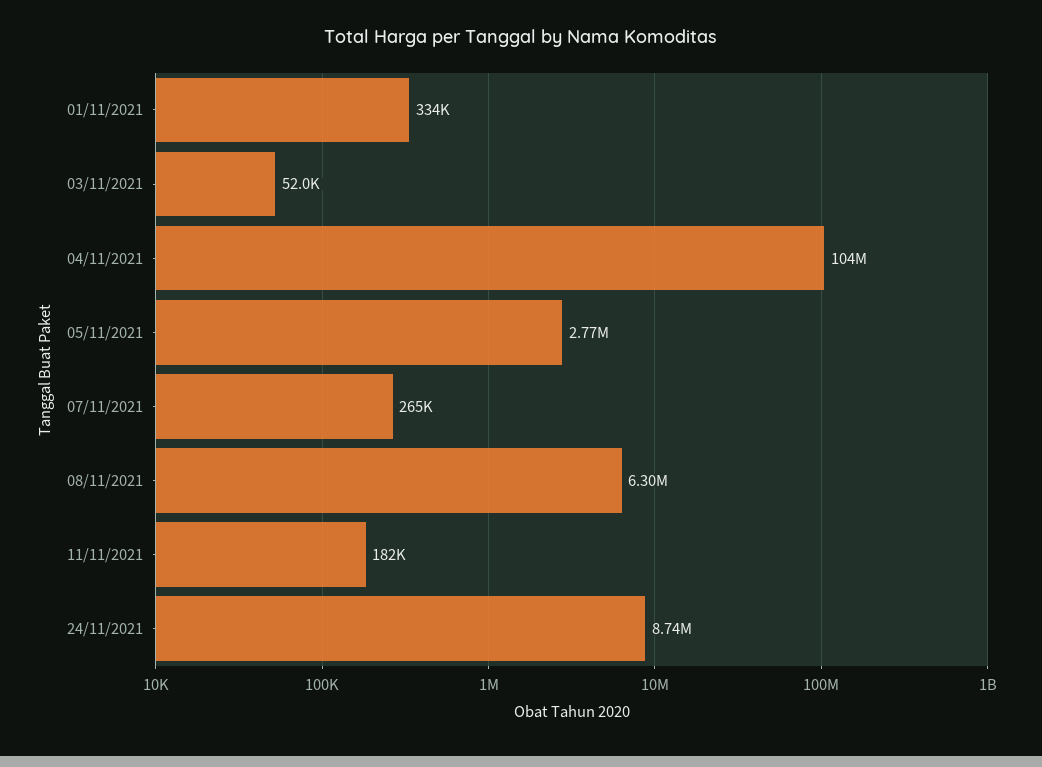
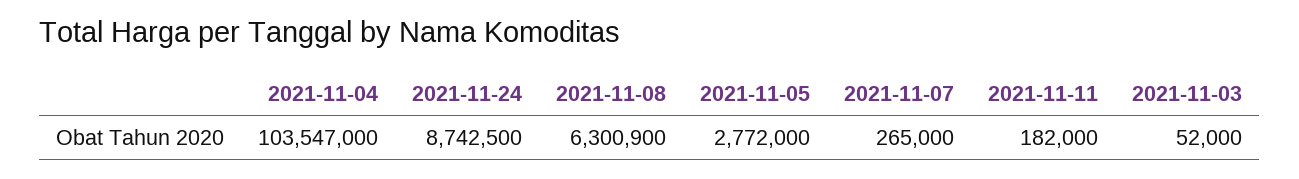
01/11/2021: 334000 -> none

